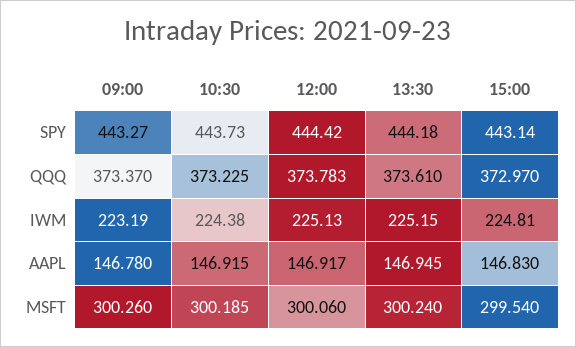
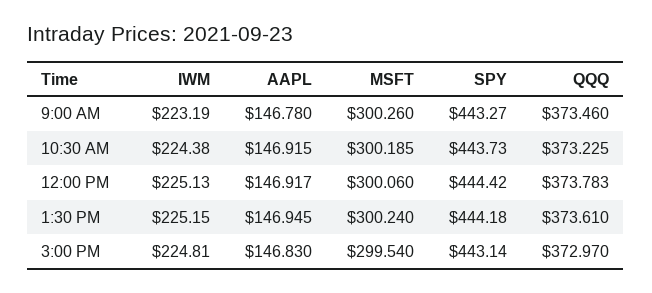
09:00, QQQ: 373.37 -> 373.46

